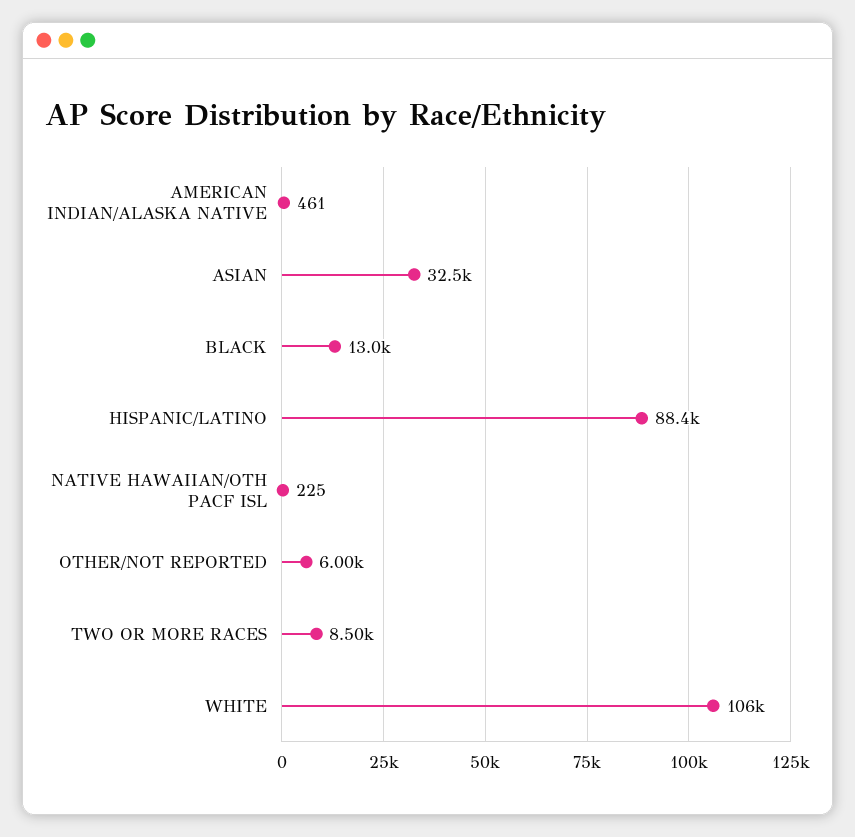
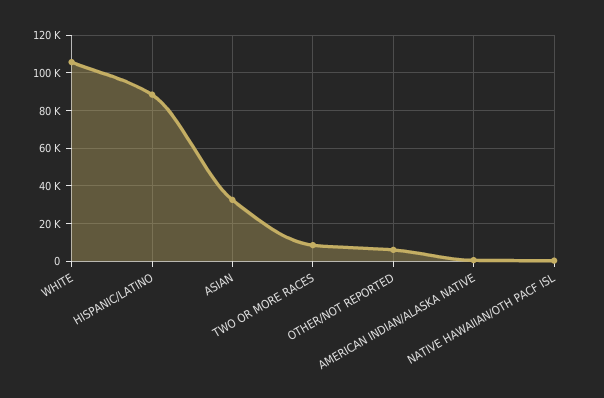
BLACK: 13000 -> none

